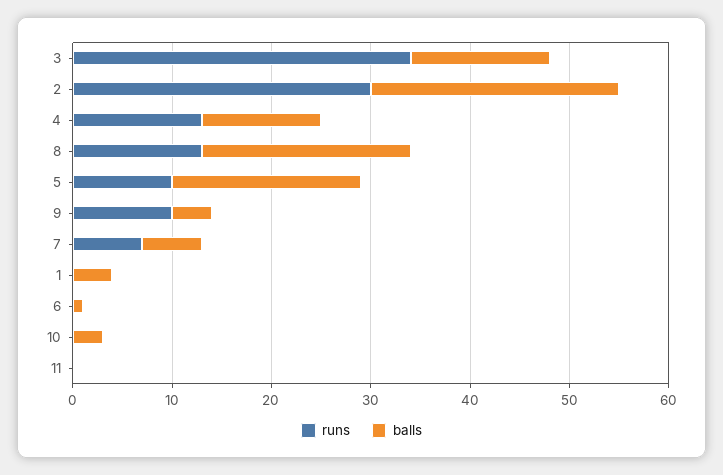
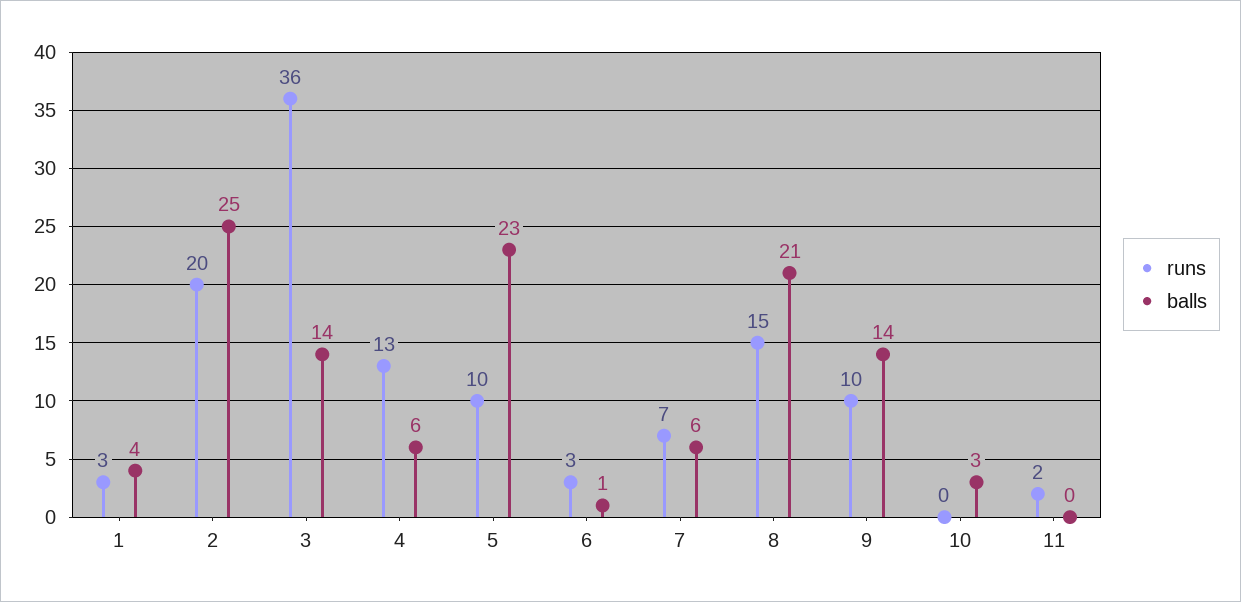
runs, 3: 34 -> 36
runs, 2: 30 -> 20
balls, 4: 12 -> 6
runs, 8: 13 -> 15
balls, 5: 19 -> 23
balls, 9: 4 -> 14
runs, 1: 0 -> 3
runs, 6: 0 -> 3
runs, 11: 0 -> 2

